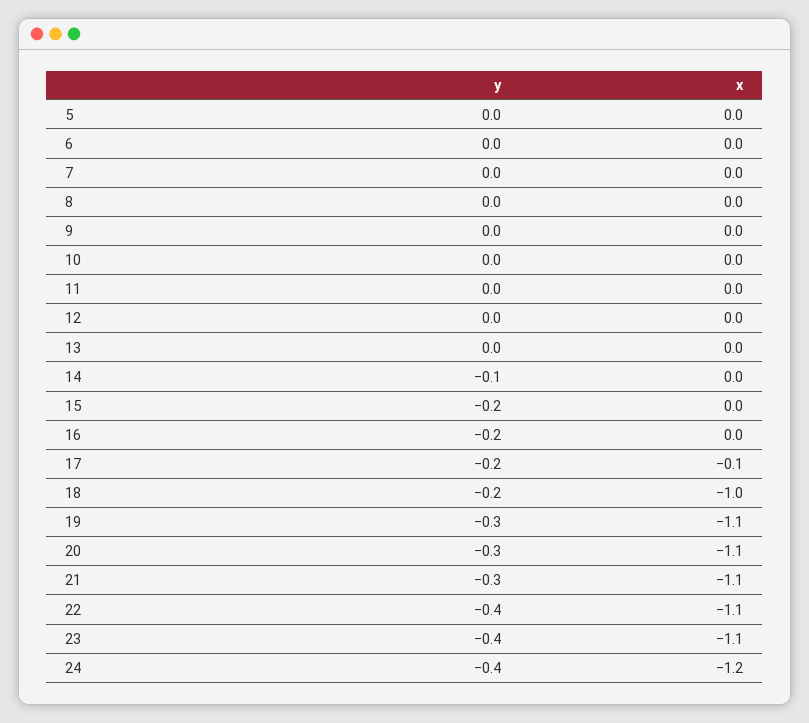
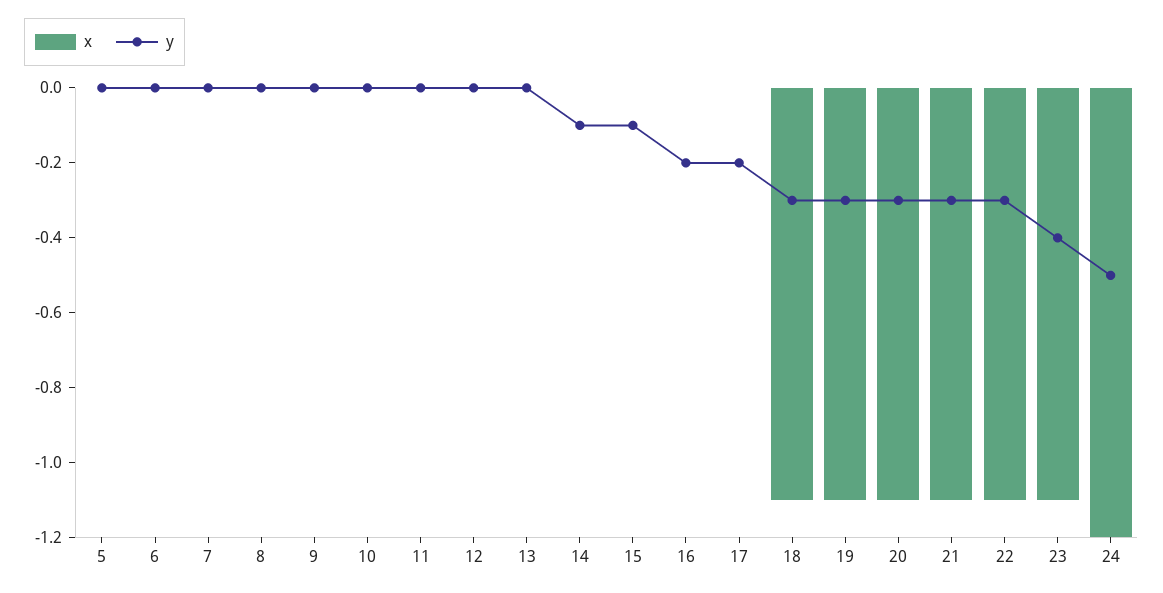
y, 15: -0.2 -> -0.1
x, 17: -0.1 -> 0
y, 18: -0.2 -> -0.3
x, 18: -1 -> -1.1
y, 22: -0.4 -> -0.3
y, 24: -0.4 -> -0.5

